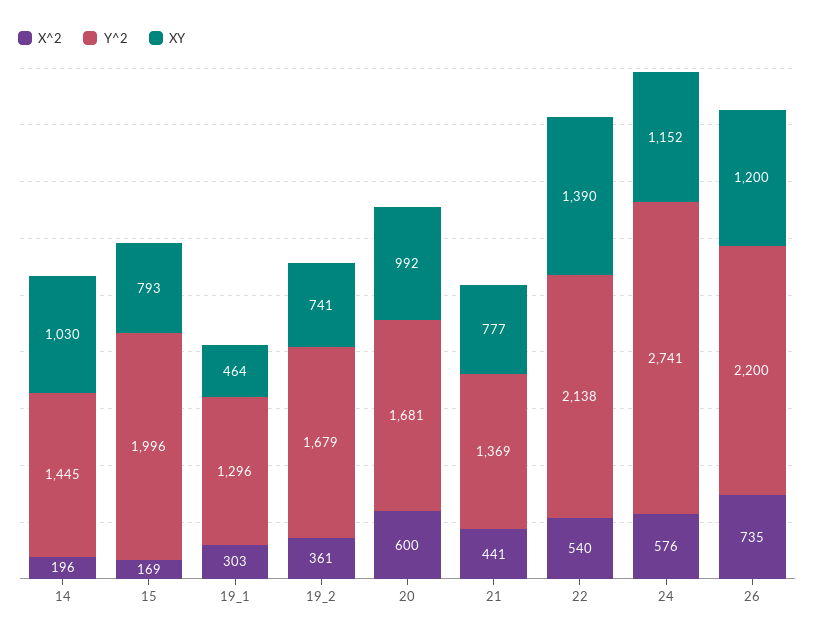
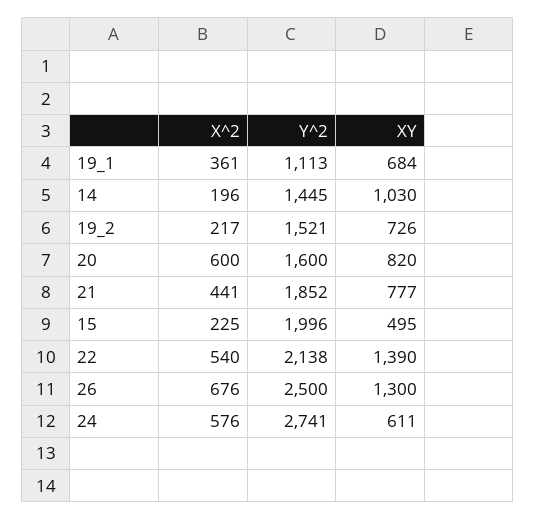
X^2, 15: 169 -> 225
XY, 15: 793 -> 495
X^2, 19_1: 303 -> 361
Y^2, 19_1: 1296 -> 1113
XY, 19_1: 464 -> 684
X^2, 19_2: 361 -> 217
Y^2, 19_2: 1679 -> 1521
XY, 19_2: 741 -> 726
Y^2, 20: 1681 -> 1600
XY, 20: 992 -> 820
Y^2, 21: 1369 -> 1852
XY, 24: 1152 -> 611
X^2, 26: 735 -> 676
Y^2, 26: 2200 -> 2500
XY, 26: 1200 -> 1300

